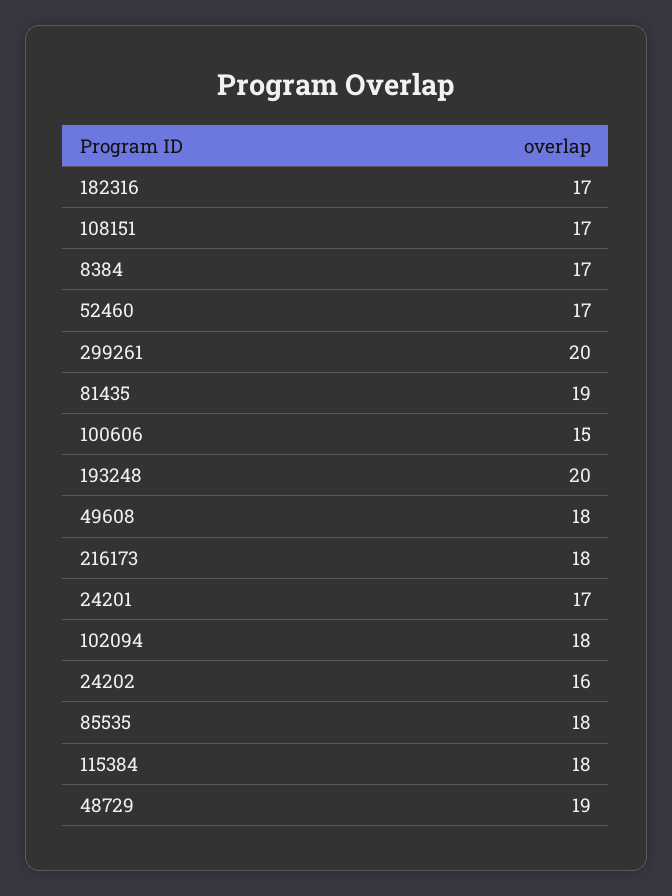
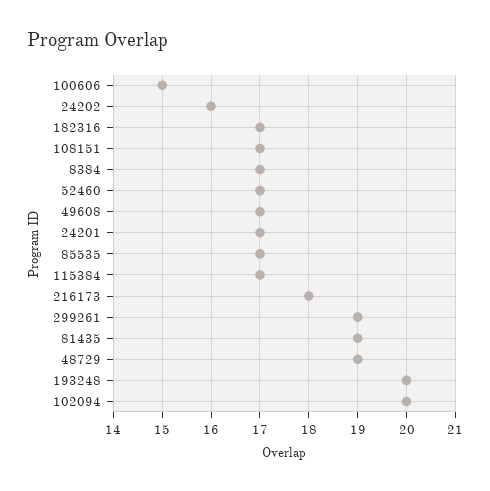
299261: 20 -> 19
49608: 18 -> 17
102094: 18 -> 20
85535: 18 -> 17
115384: 18 -> 17

